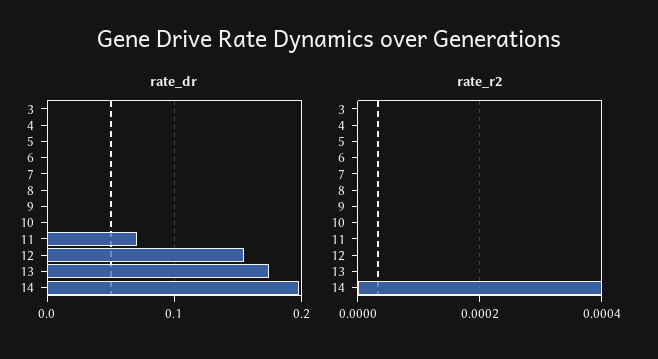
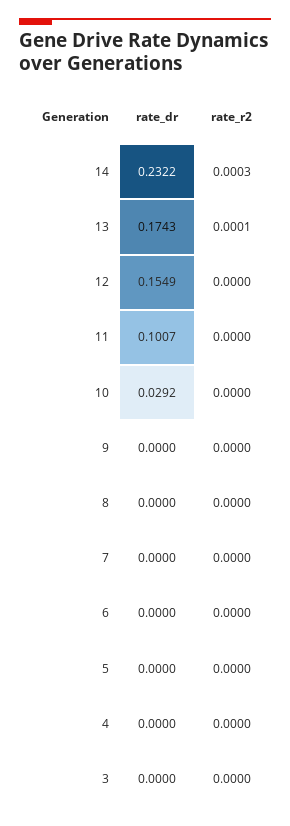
rate_dr, 10: 0 -> 0.0292
rate_dr, 11: 0.07 -> 0.1007
rate_dr, 14: 0.2 -> 0.2322
rate_r2, 13: 0 -> 0.0001
rate_r2, 14: 0.0004 -> 0.0003

